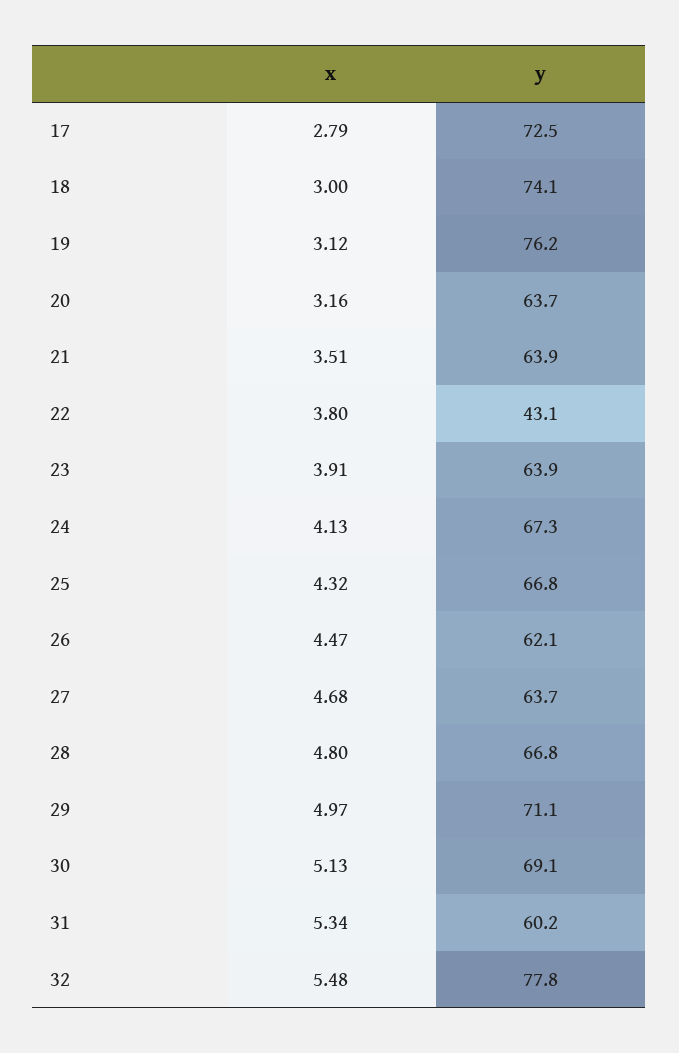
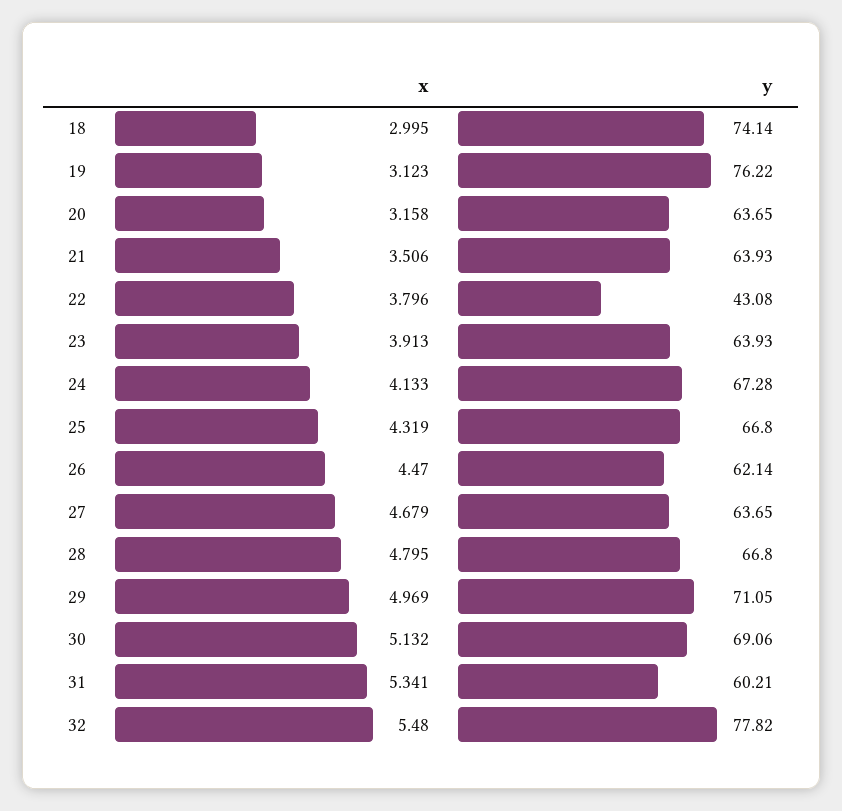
x, 17: 2.79 -> none
y, 17: 72.5 -> none

